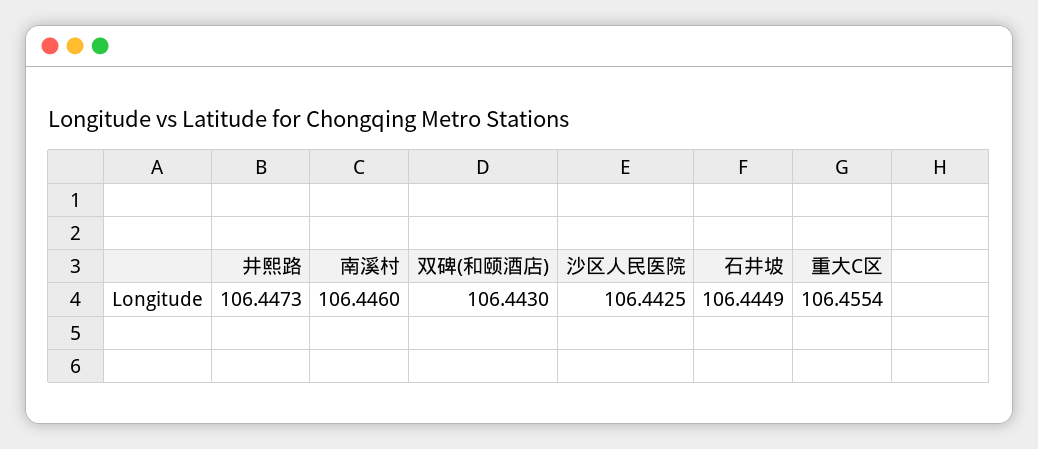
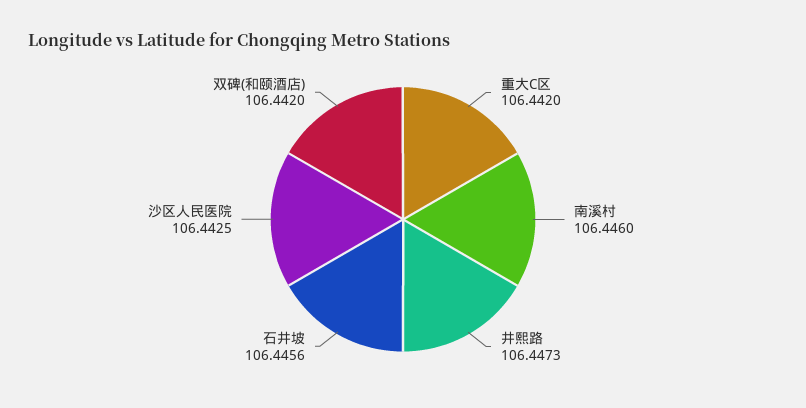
双碑(和颐酒店): 106.443 -> 106.442
石井坡: 106.4449 -> 106.4456
重大C区: 106.4554 -> 106.442

